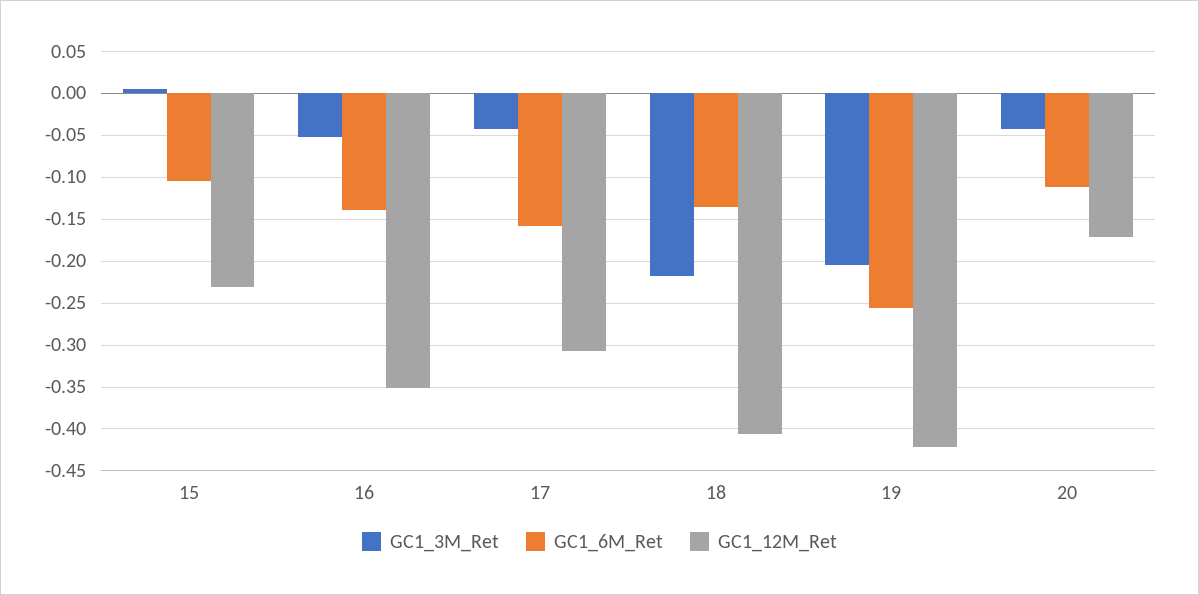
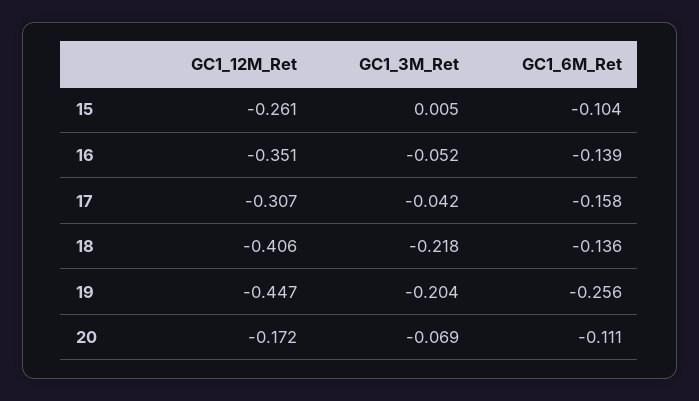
GC1_12M_Ret, 15: -0.23 -> -0.261
GC1_12M_Ret, 19: -0.42 -> -0.447
GC1_3M_Ret, 20: -0.04 -> -0.069

